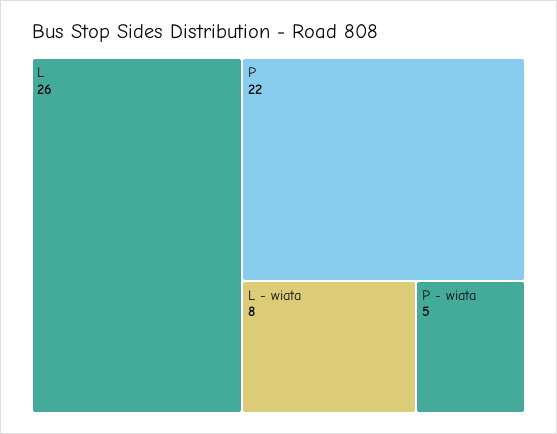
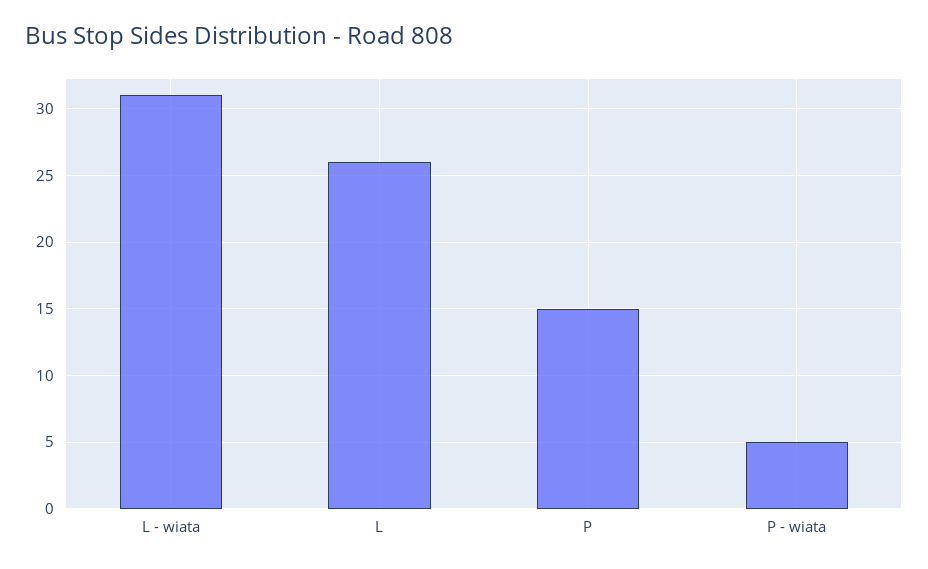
P: 22 -> 15
L - wiata: 8 -> 31

